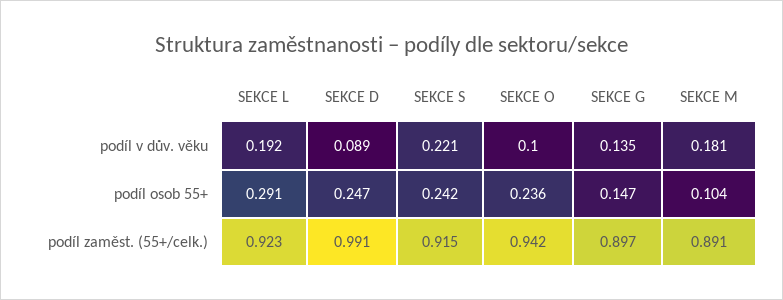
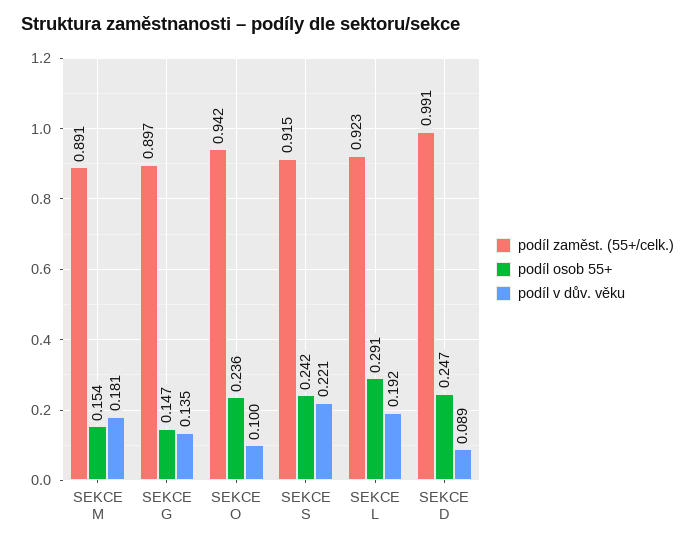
podíl osob 55+, SEKCE M: 0.104 -> 0.154

